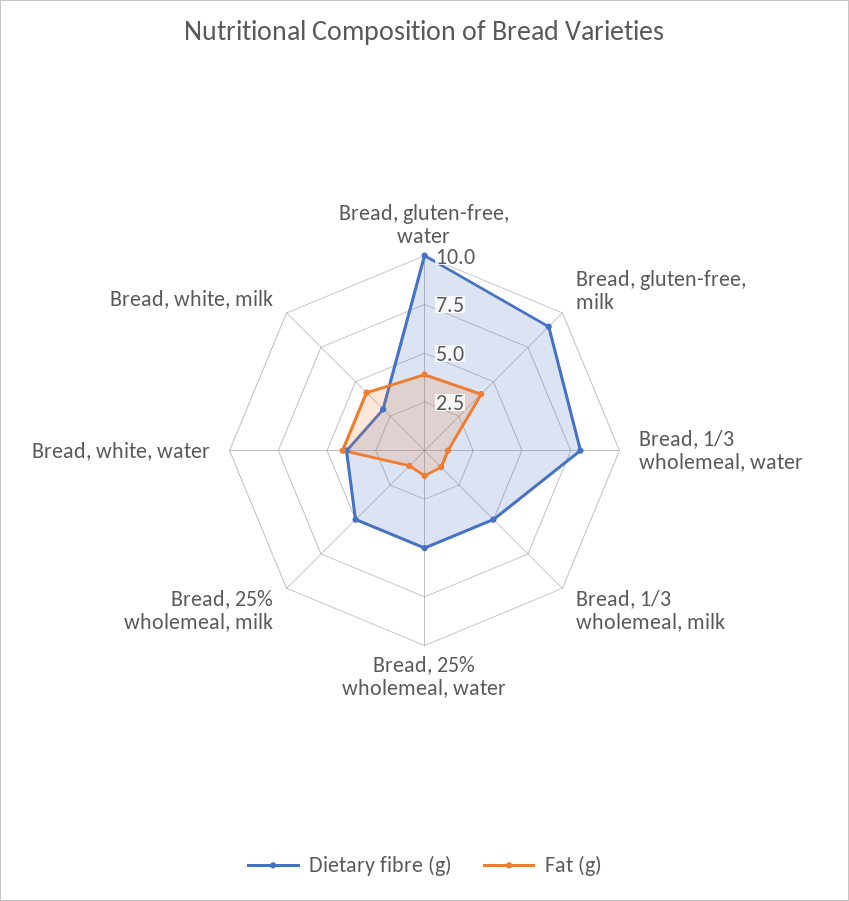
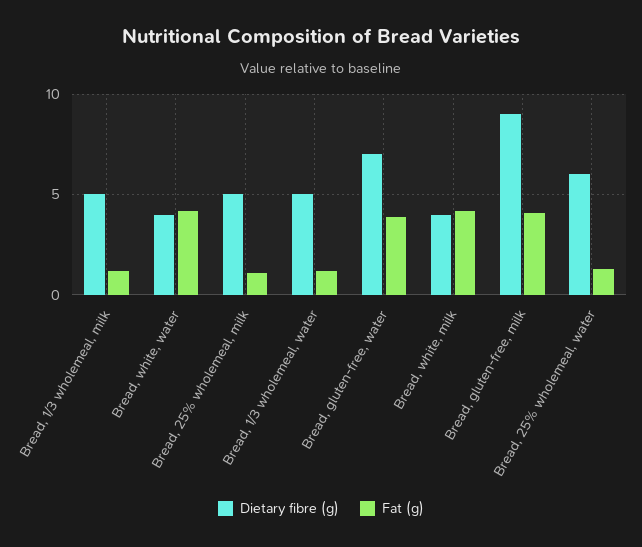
Dietary fibre (g), Bread, gluten-free, water: 10 -> 7
Dietary fibre (g), Bread, 1/3 wholemeal, water: 8 -> 5
Dietary fibre (g), Bread, 25% wholemeal, water: 5 -> 6
Dietary fibre (g), Bread, white, milk: 3 -> 4

